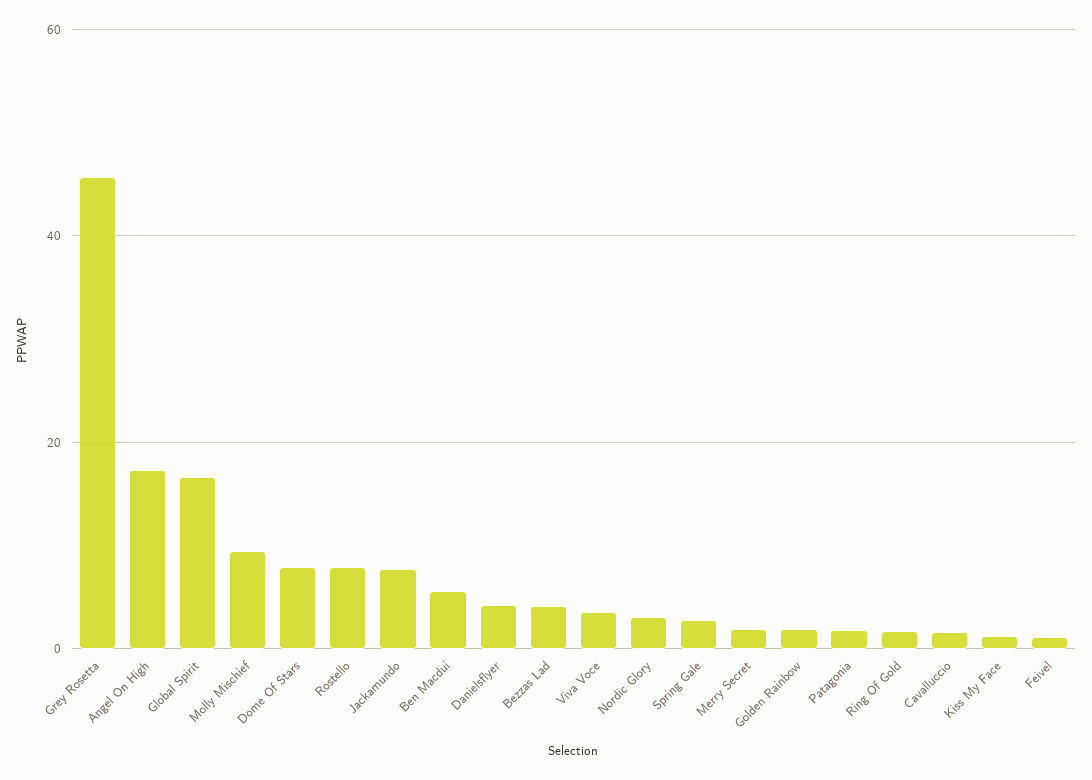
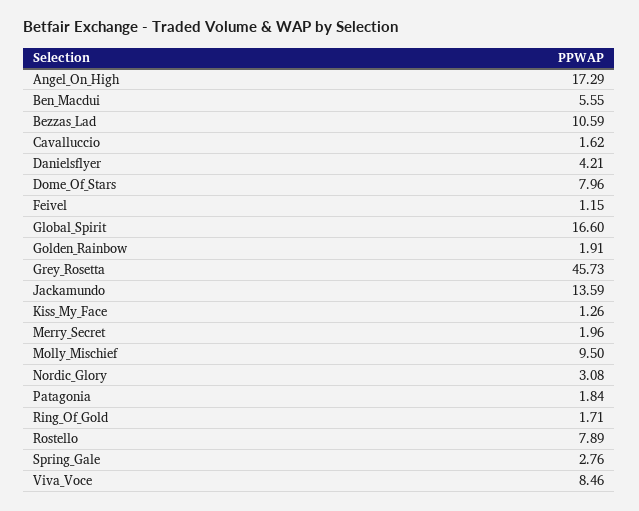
Jackamundo: 8 -> 13.59
Bezzas Lad: 4 -> 10.59
Viva Voce: 4 -> 8.46

